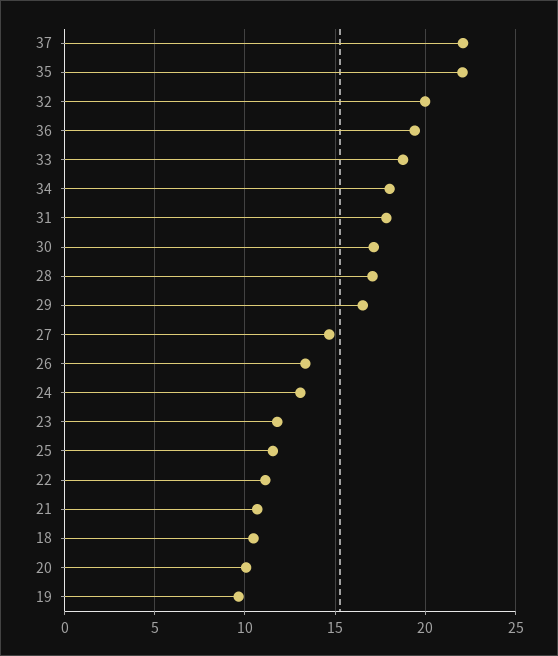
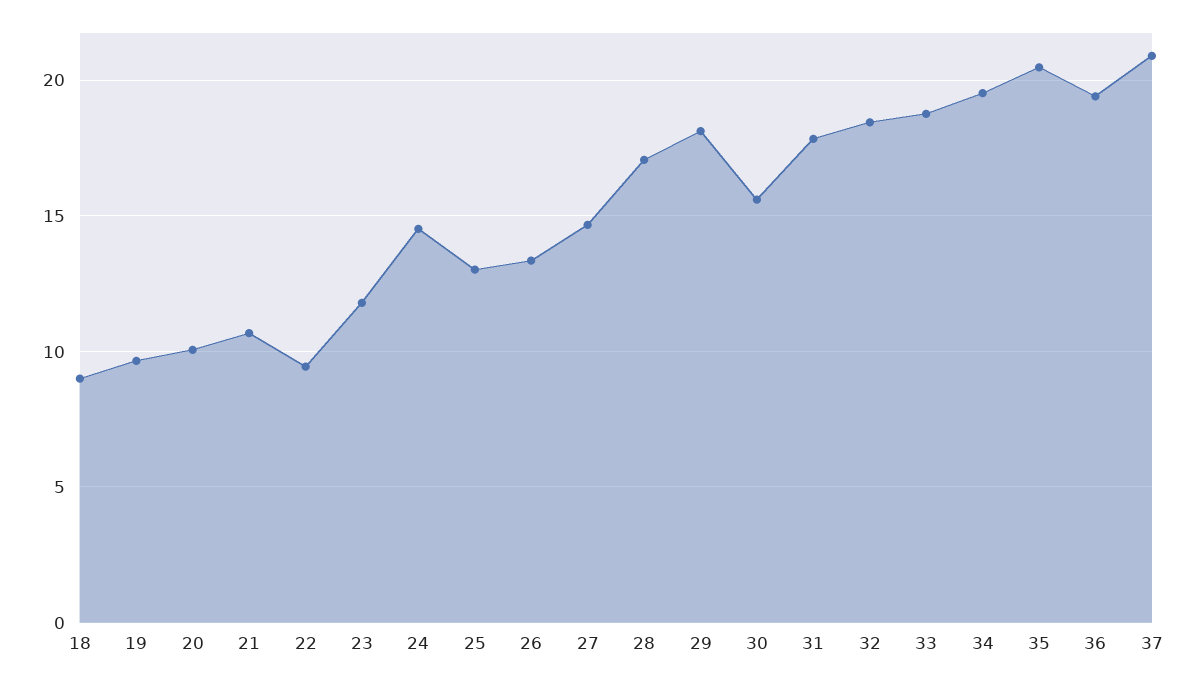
37: 22 -> 21
35: 22 -> 20.5
32: 20 -> 18.5
34: 18 -> 19.5
30: 17 -> 15.5
29: 16.5 -> 18
24: 13 -> 14.5
25: 11.5 -> 13
22: 11 -> 9.5
18: 10.5 -> 9

